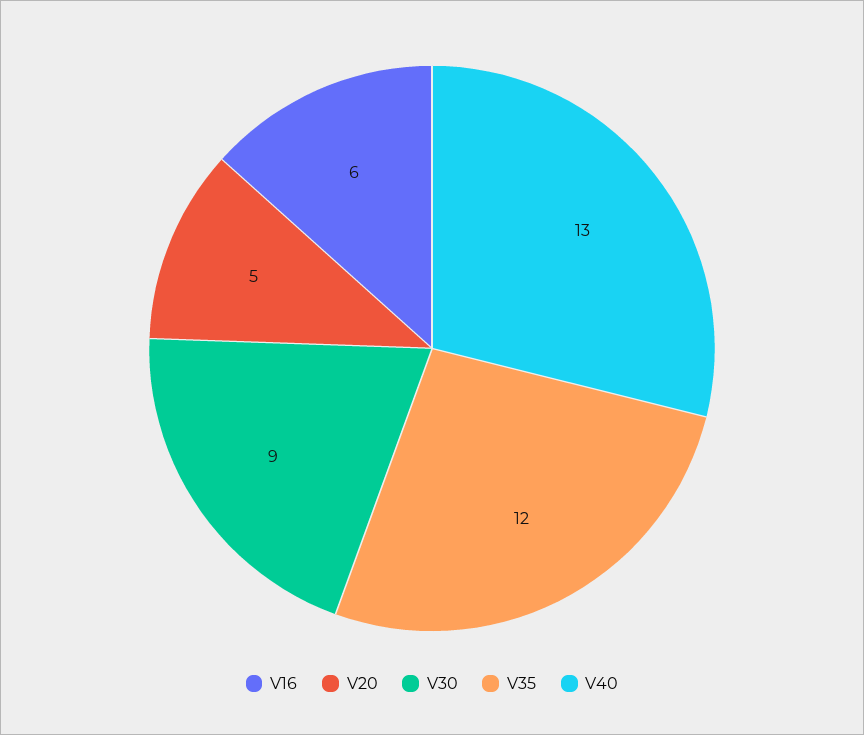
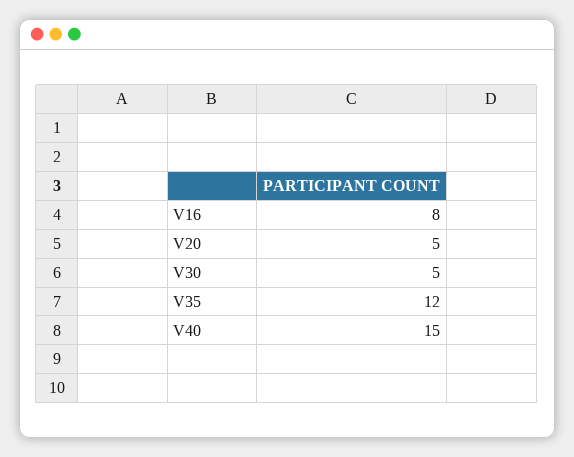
V16: 6 -> 8
V30: 9 -> 5
V40: 13 -> 15

